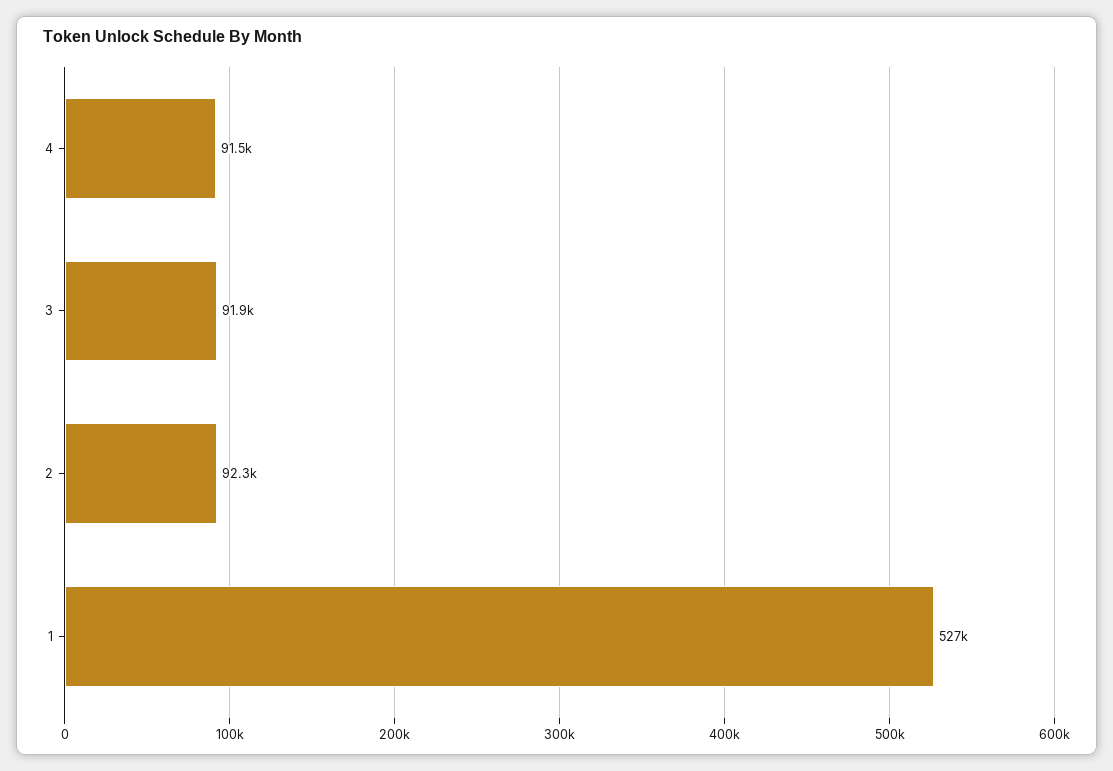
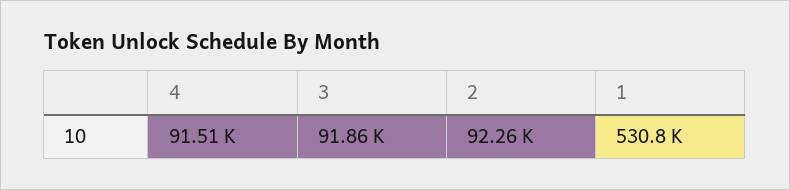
1: 527000 -> 530800

